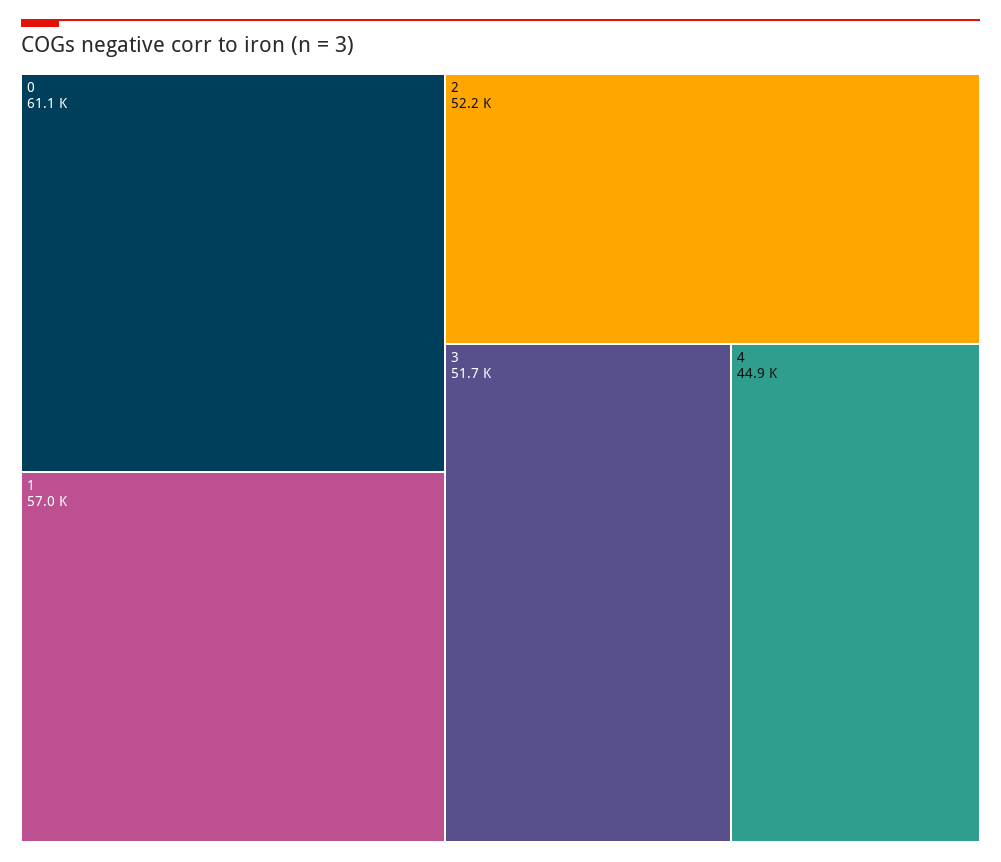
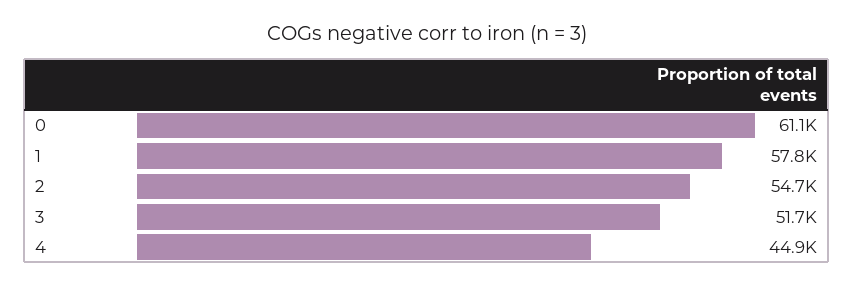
1: 57000 -> 57800
2: 52200 -> 54700

